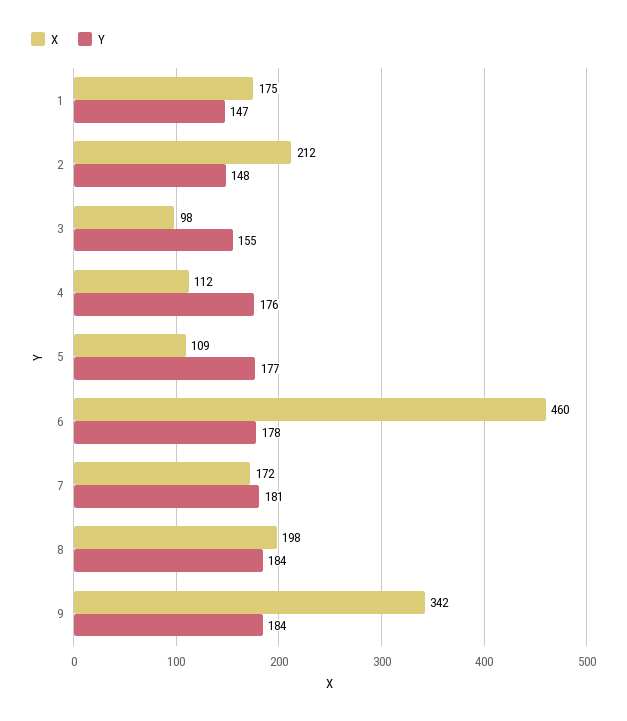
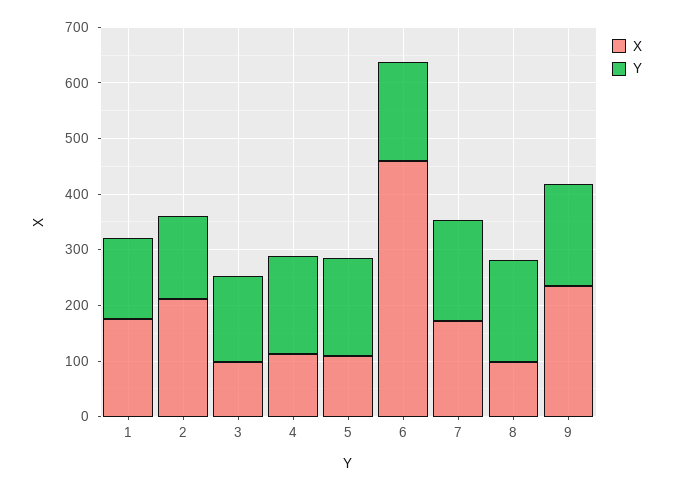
X, 8: 198 -> 100
X, 9: 342 -> 240

